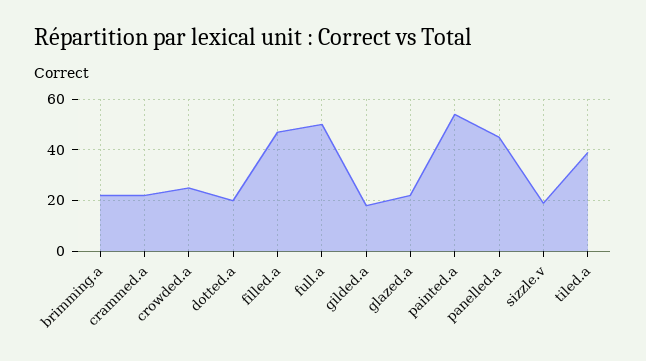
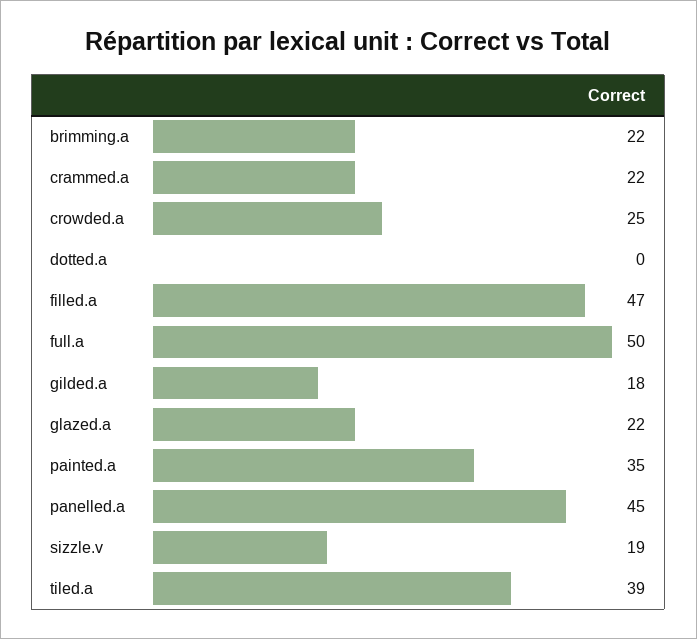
dotted.a: 20 -> 0
painted.a: 55 -> 35

